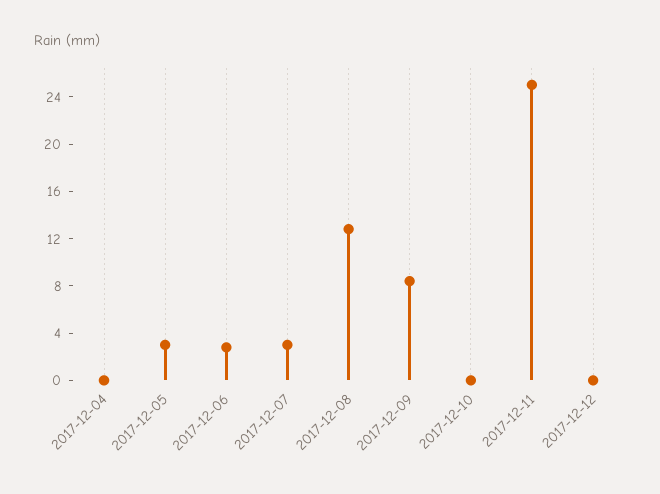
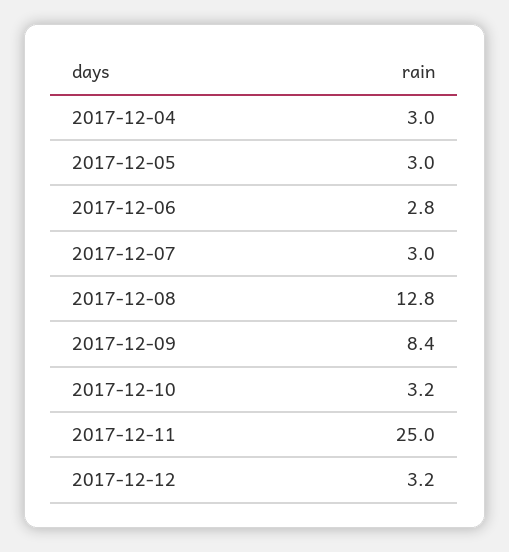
2017-12-04: 0 -> 3
2017-12-10: 0 -> 3.2
2017-12-12: 0 -> 3.2

